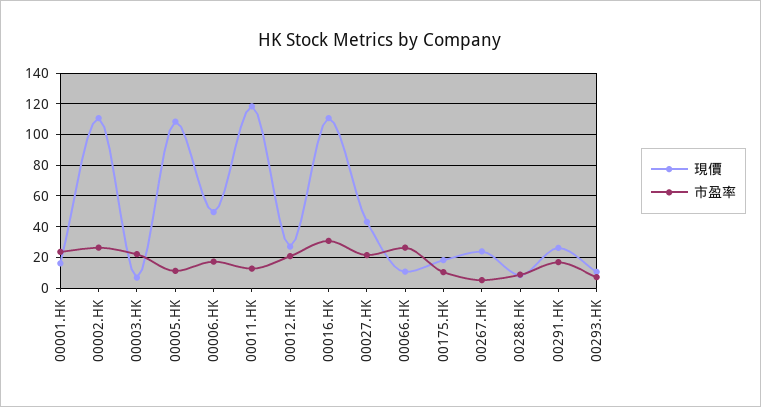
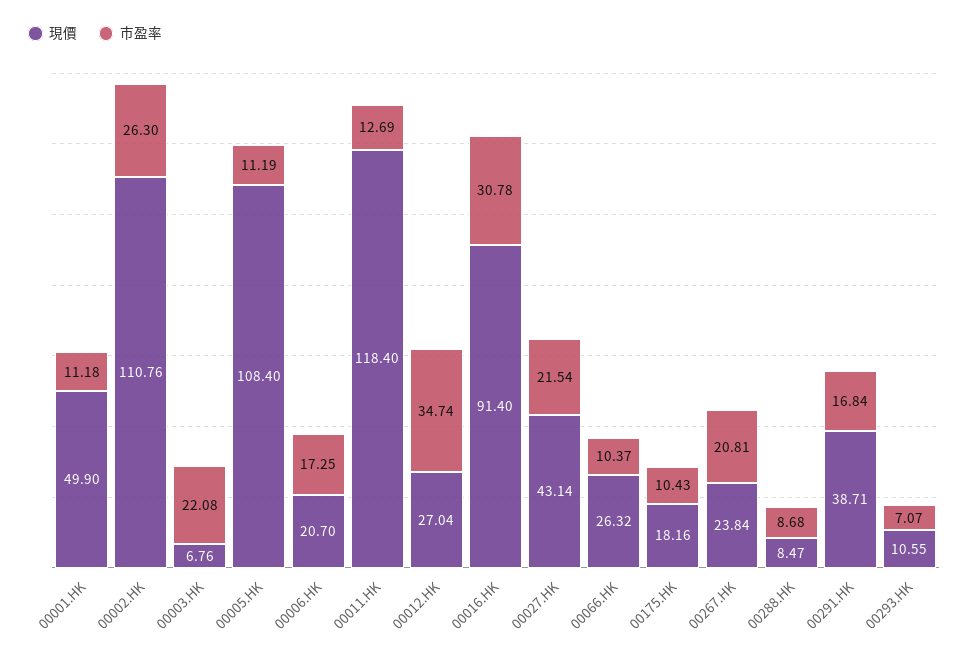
現價, 00001.HK: 15 -> 49.9
市盈率, 00001.HK: 25 -> 11.18
現價, 00006.HK: 50 -> 20.7
市盈率, 00012.HK: 20 -> 34.74
現價, 00016.HK: 110 -> 91.4
現價, 00066.HK: 10 -> 26.32
市盈率, 00066.HK: 25 -> 10.37
市盈率, 00267.HK: 5 -> 20.81
現價, 00291.HK: 25 -> 38.71

